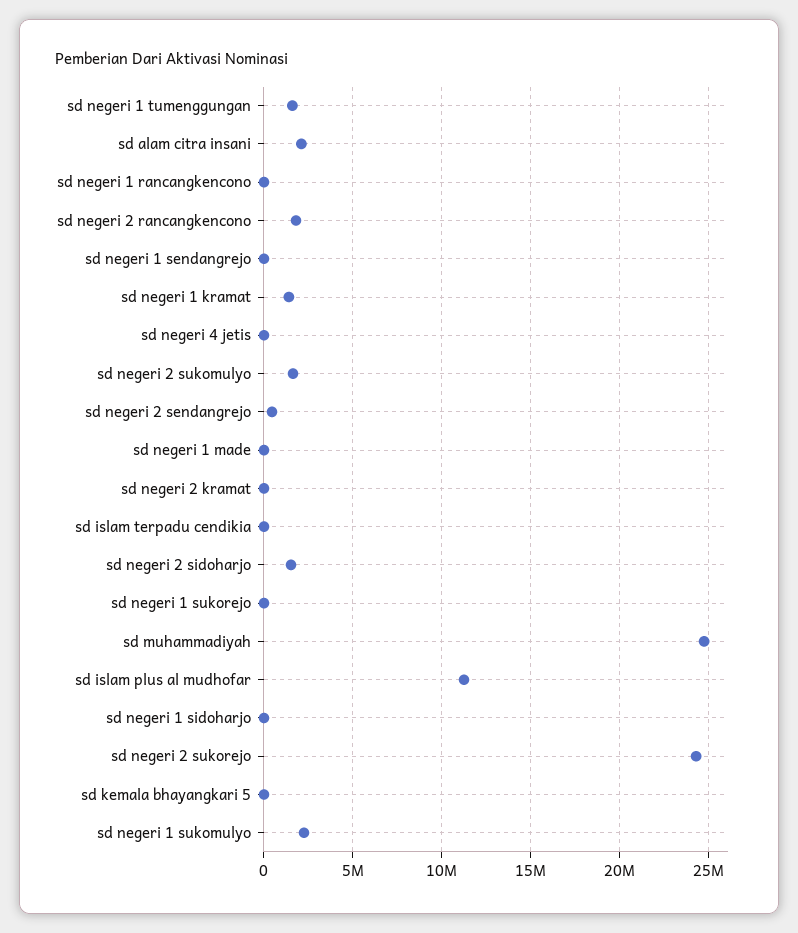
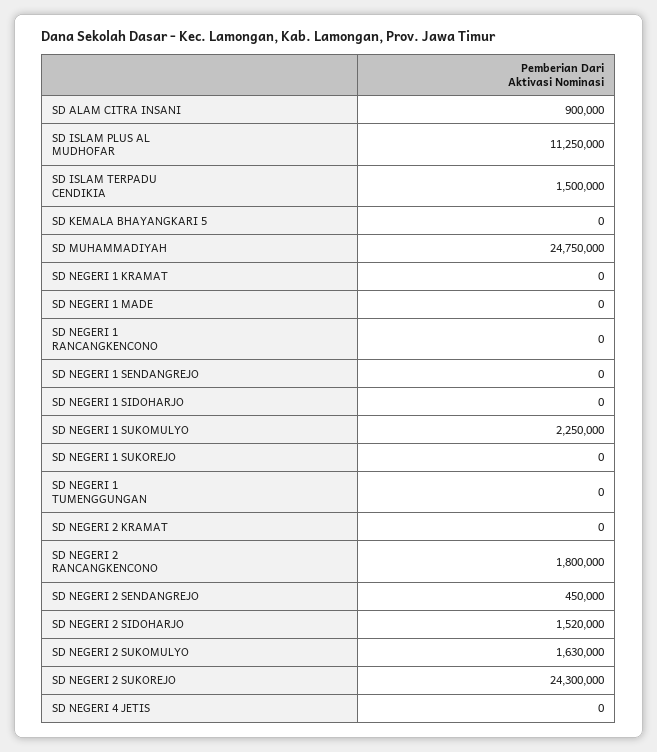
sd negeri 1 tumenggungan: 1500000 -> 0
sd alam citra insani: 2000000 -> 900000
sd negeri 1 kramat: 1500000 -> 0
sd islam terpadu cendikia: 0 -> 1500000

